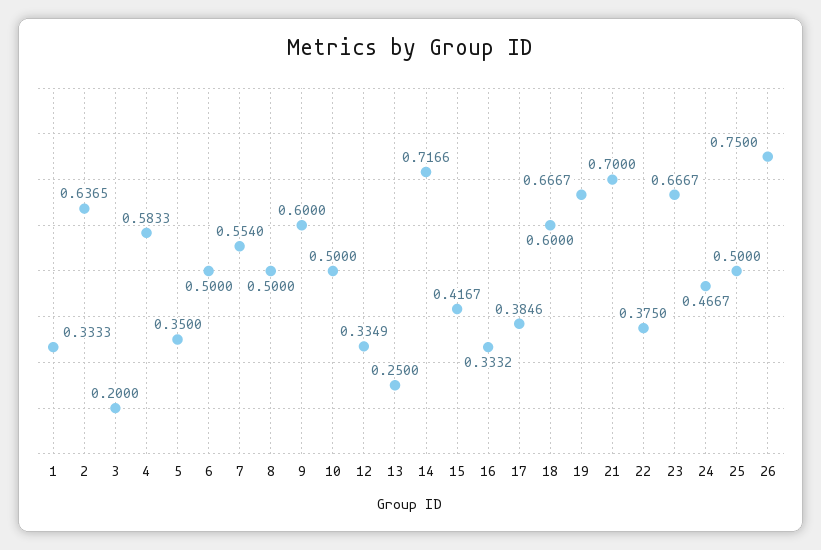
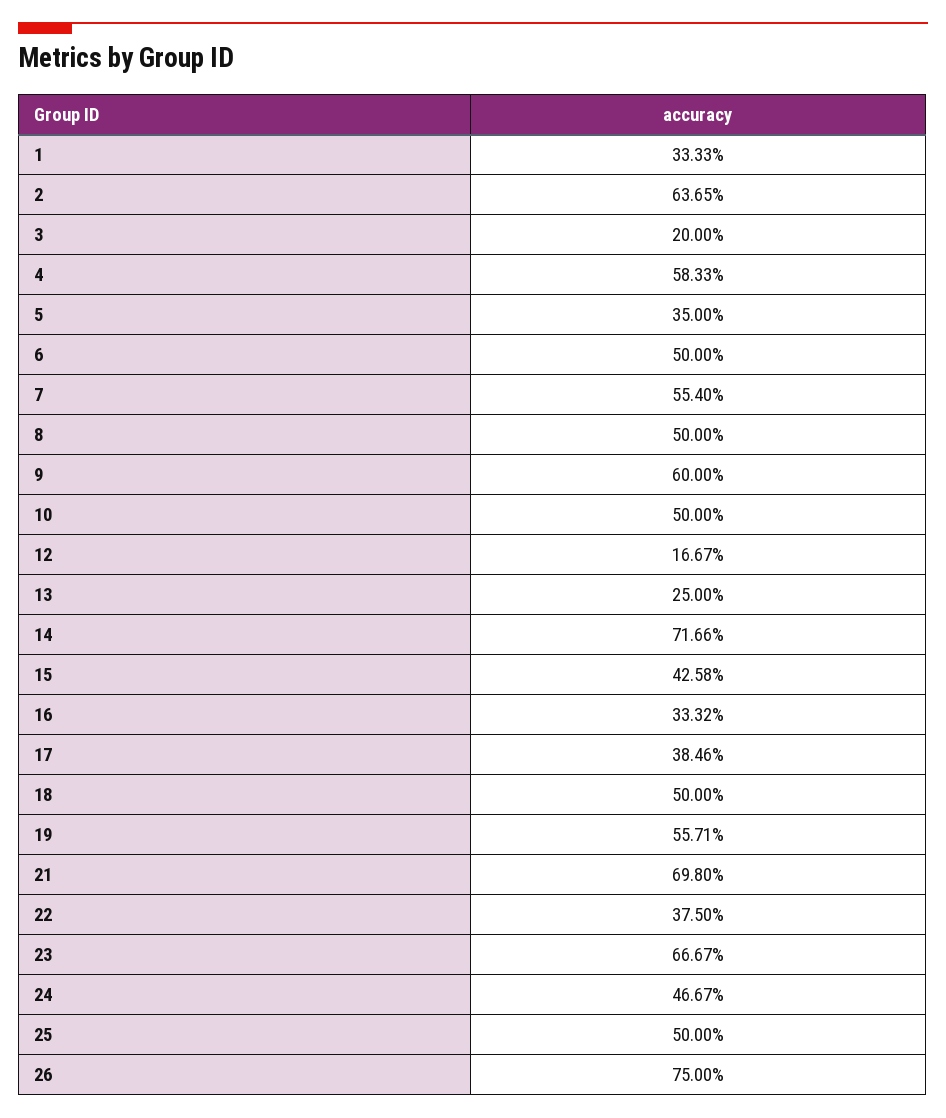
12: 0.3349 -> 0.1667
15: 0.4167 -> 0.4258
18: 0.6 -> 0.5
19: 0.6667 -> 0.5571
21: 0.7 -> 0.698

